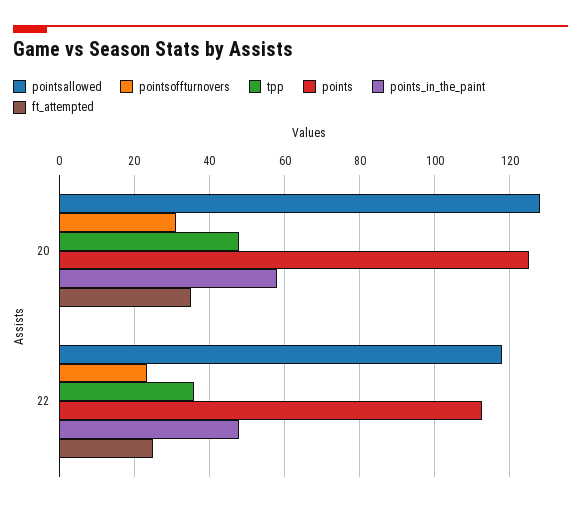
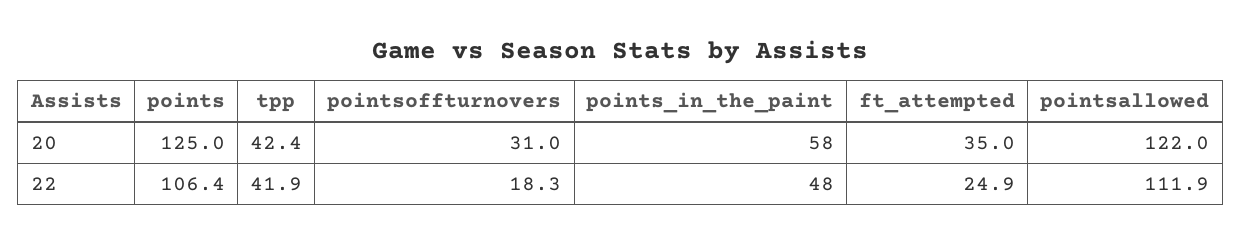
pointsallowed, 20: 128 -> 122
tpp, 20: 48 -> 42.4
pointsallowed, 22: 118 -> 111.9
pointsoffturnovers, 22: 24 -> 18.3
tpp, 22: 36 -> 41.9
points, 22: 112 -> 106.4

